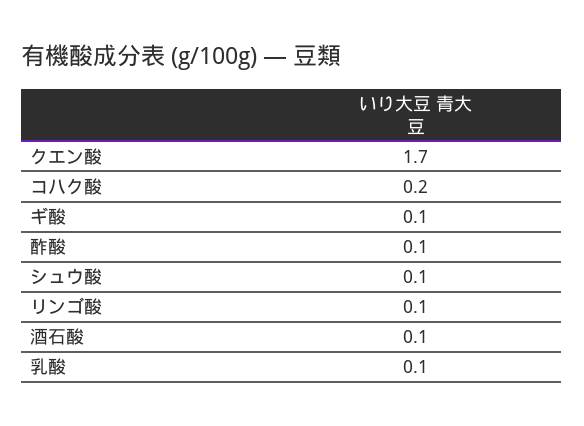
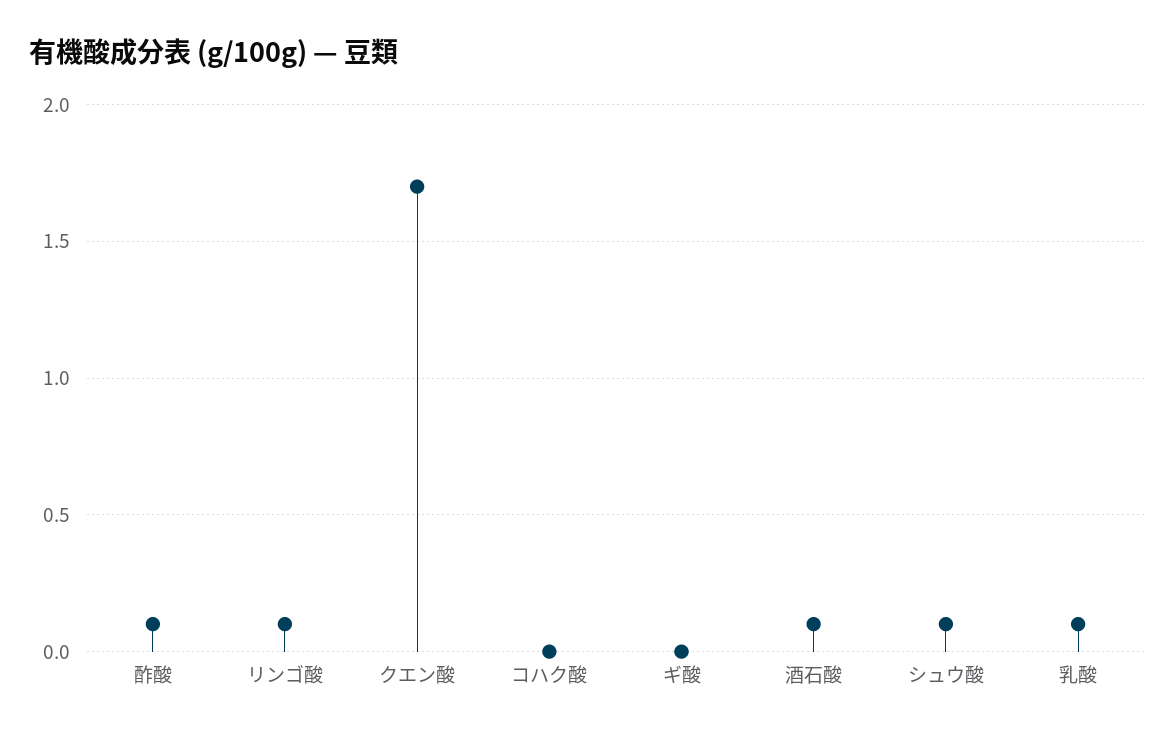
コハク酸: 0.2 -> 0
ギ酸: 0.1 -> 0

